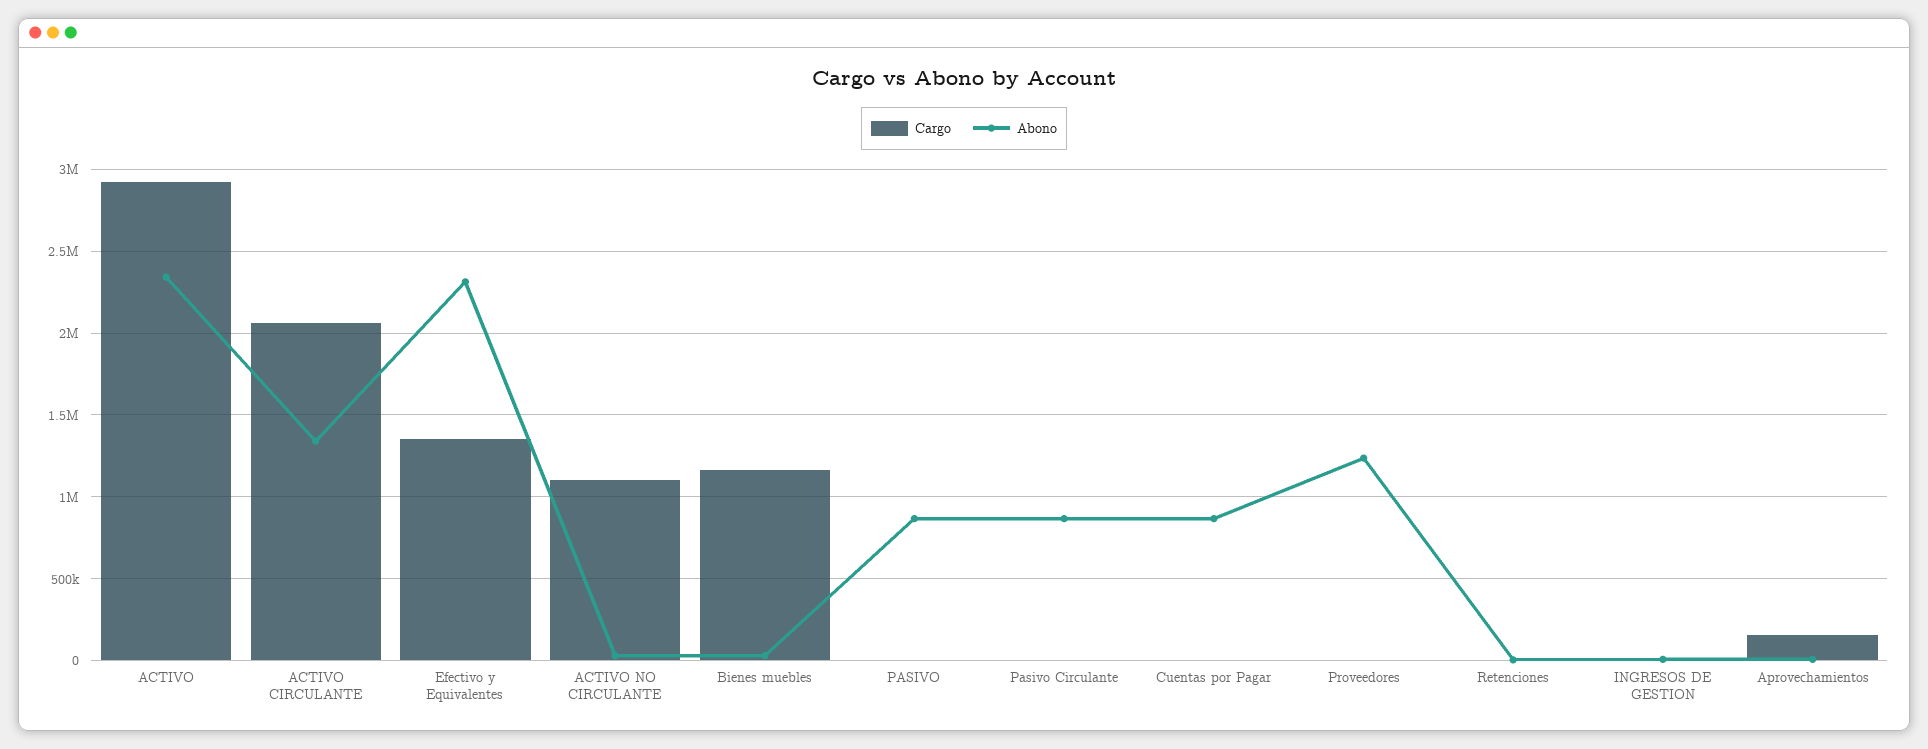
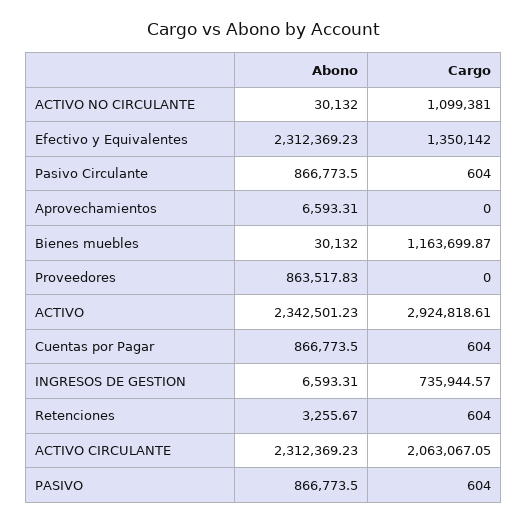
Abono, ACTIVO CIRCULANTE: 1350000 -> 2312369.23
Abono, Proveedores: 1250000 -> 863517.83
Cargo, INGRESOS DE GESTION: 0 -> 735944.57
Cargo, Aprovechamientos: 150000 -> 0

